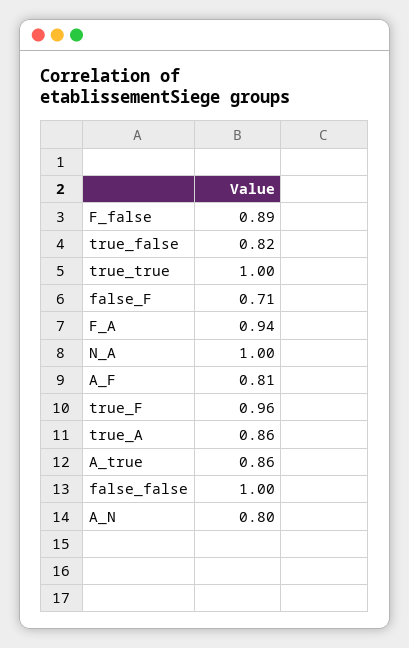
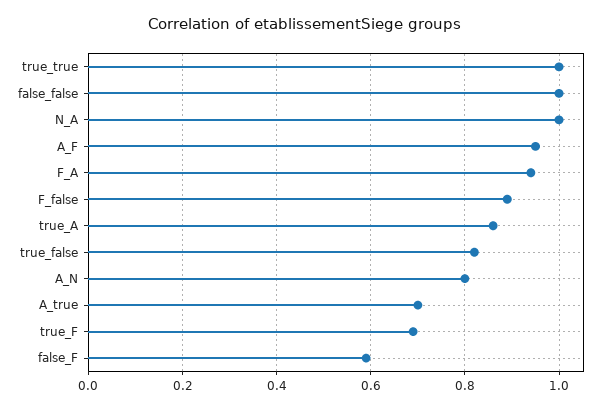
false_F: 0.71 -> 0.6
A_F: 0.81 -> 0.95
true_F: 0.96 -> 0.7
A_true: 0.86 -> 0.7

